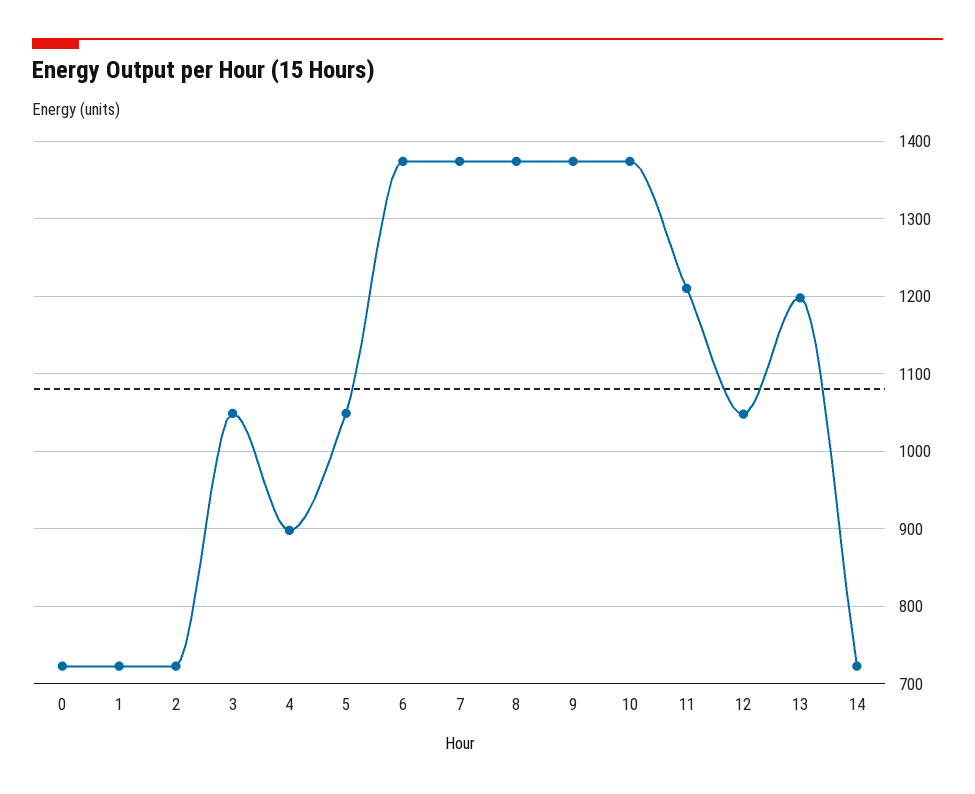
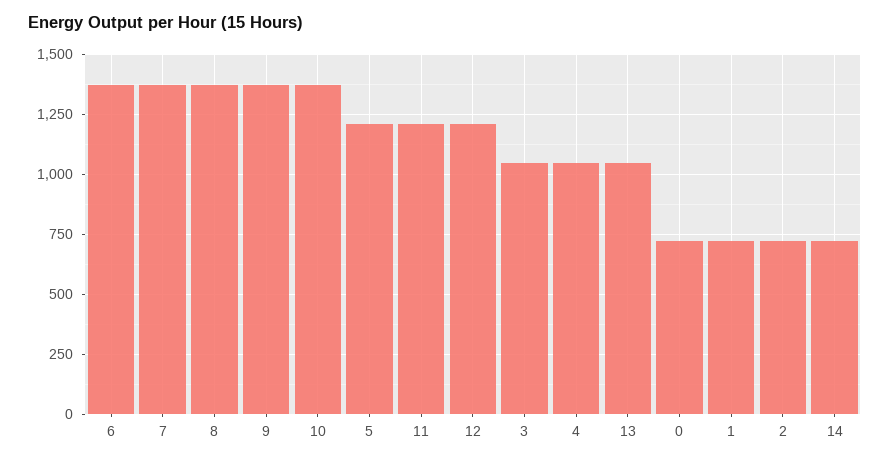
4: 900 -> 1050
5: 1050 -> 1200
12: 1050 -> 1200
13: 1200 -> 1050

